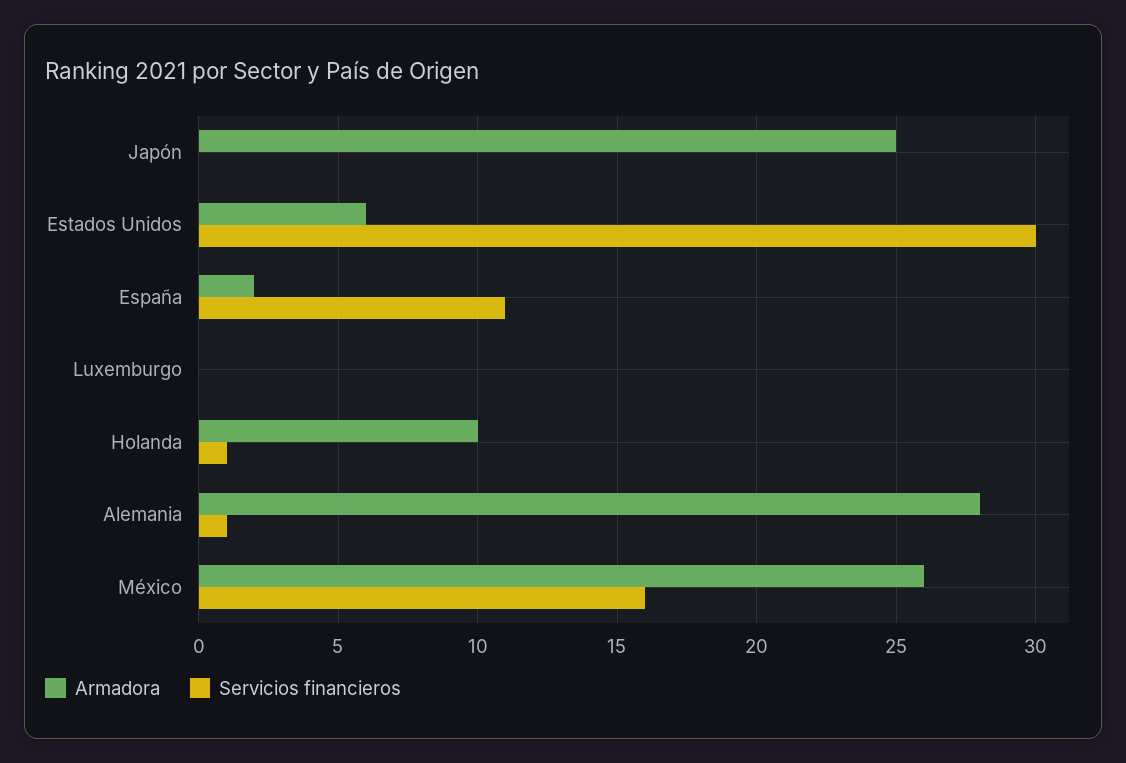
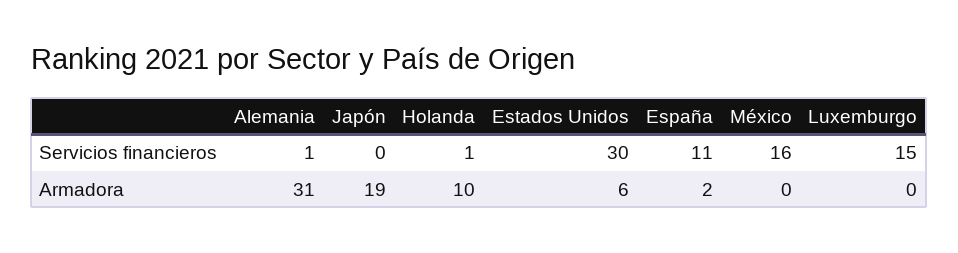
Armadora, Japón: 25 -> 19
Servicios financieros, Luxemburgo: 0 -> 15
Armadora, Alemania: 28 -> 31
Armadora, México: 26 -> 0

